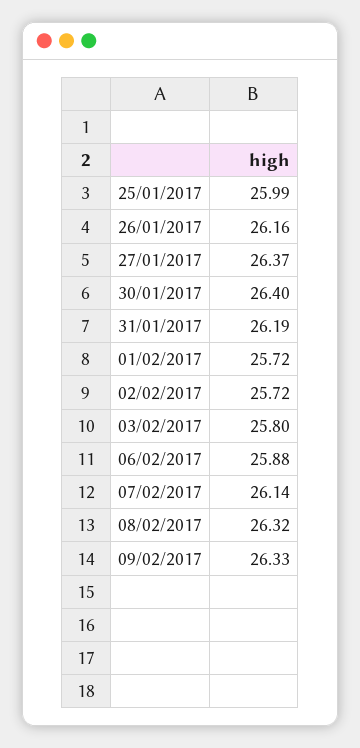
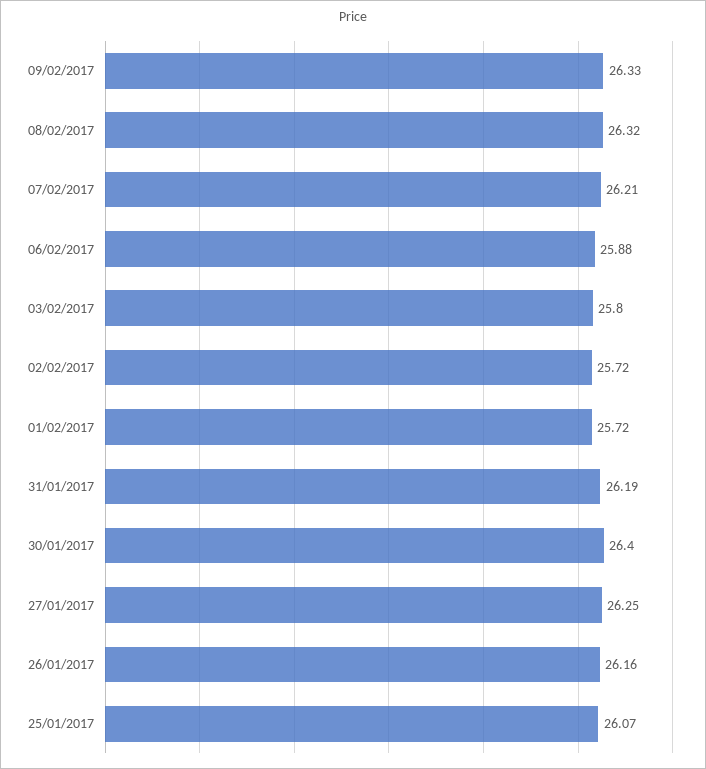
25/01/2017: 25.99 -> 26.07
27/01/2017: 26.37 -> 26.25
07/02/2017: 26.14 -> 26.21

